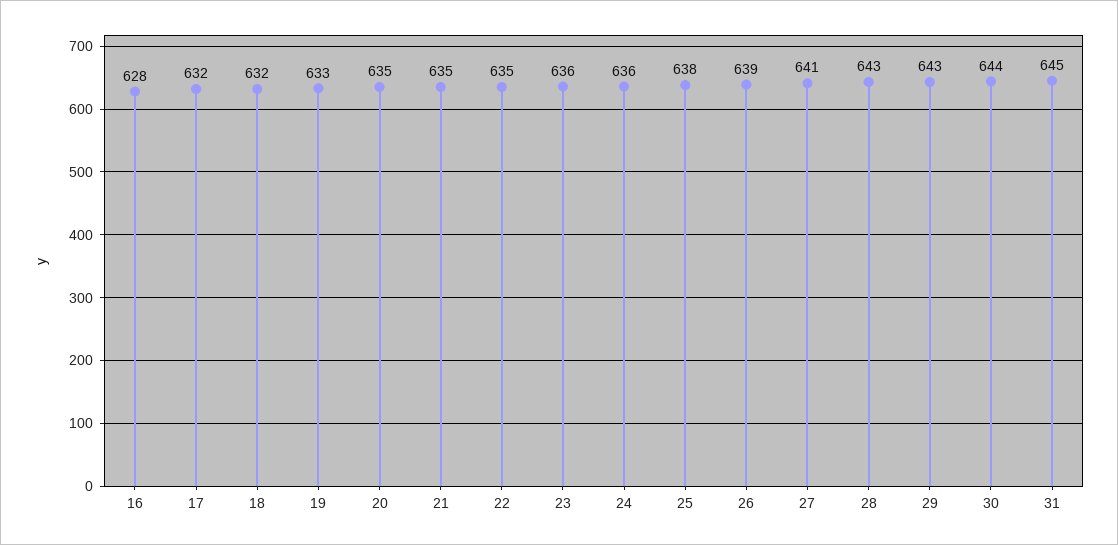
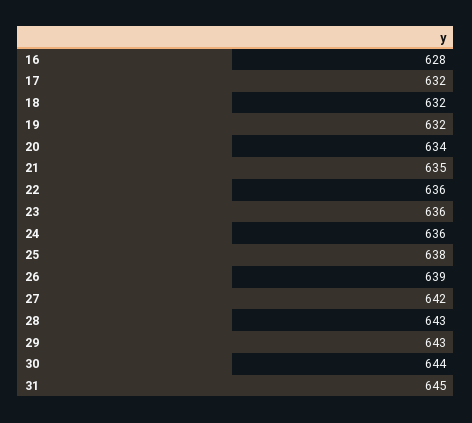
19: 633 -> 632
20: 635 -> 634
22: 635 -> 636
27: 641 -> 642

